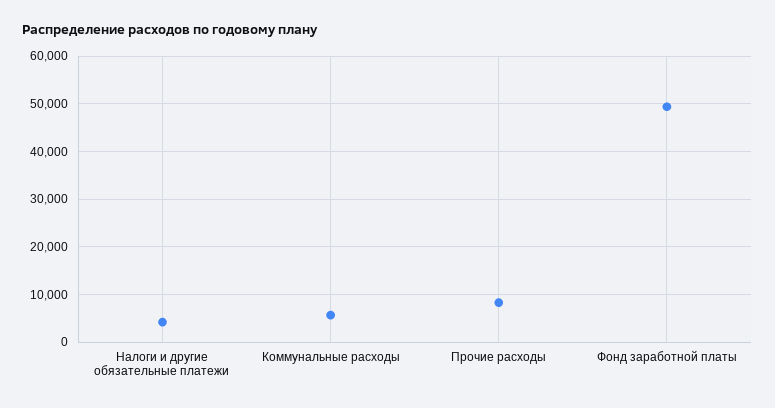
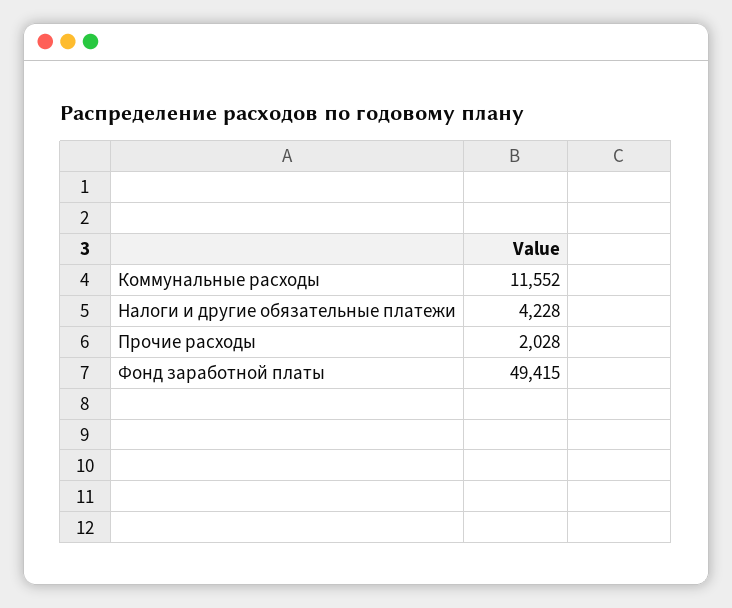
Коммунальные расходы: 6000 -> 11552
Прочие расходы: 8000 -> 2028

